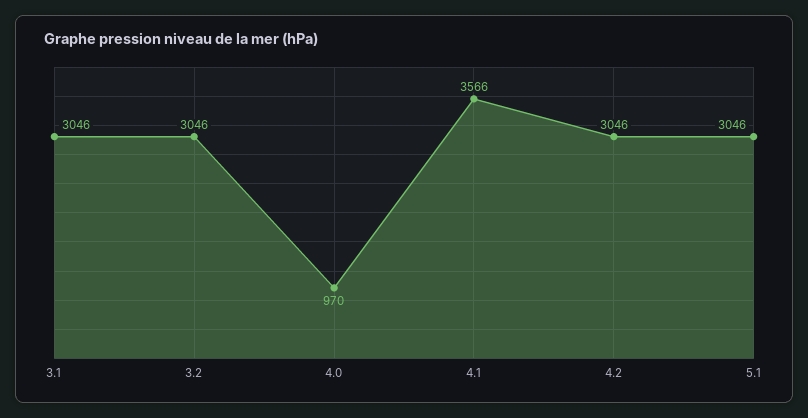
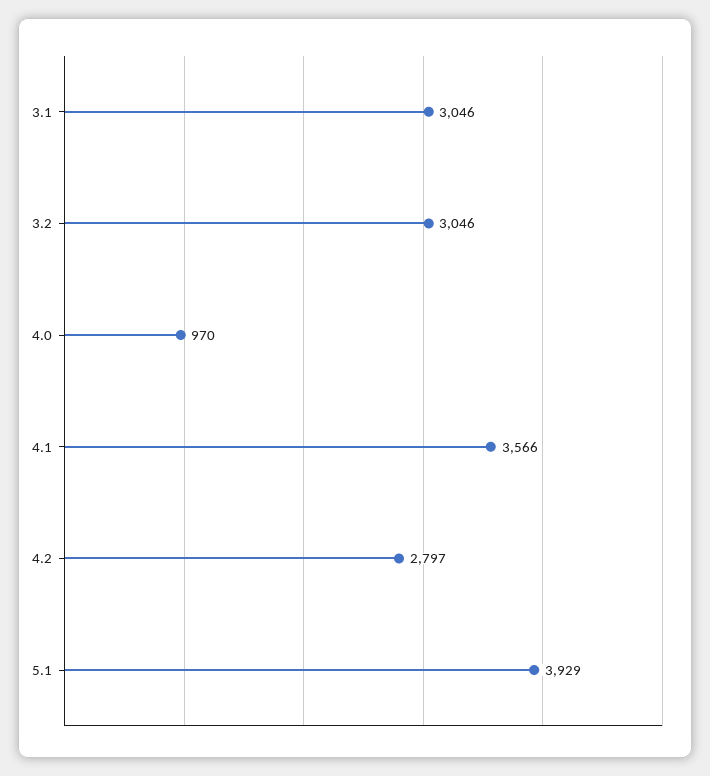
4.2: 3046 -> 2797
5.1: 3046 -> 3929

